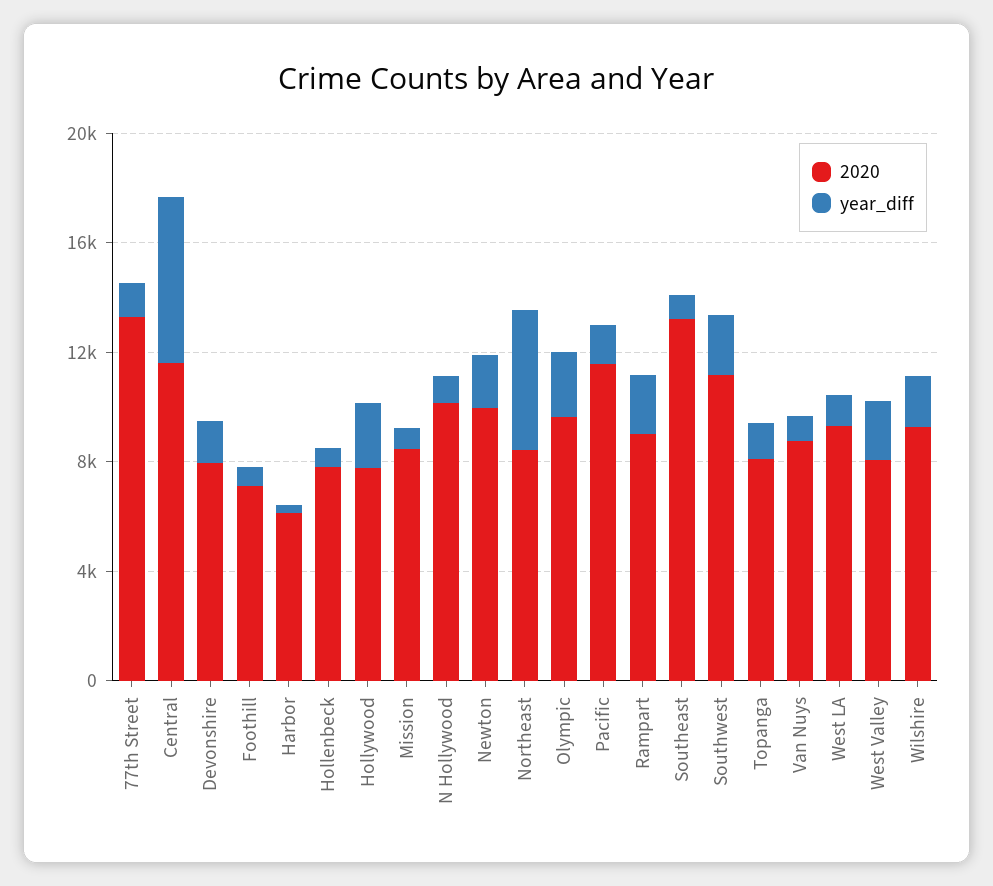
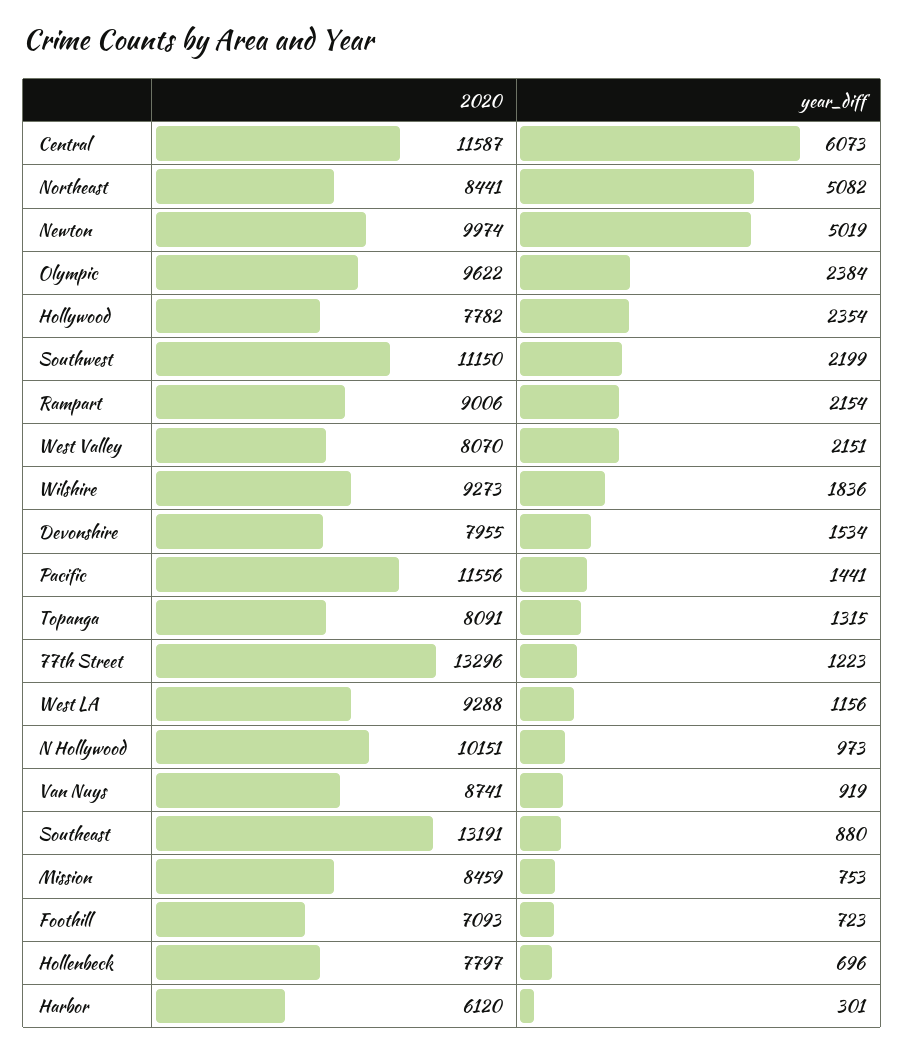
year_diff, Newton: 2000 -> 5019

